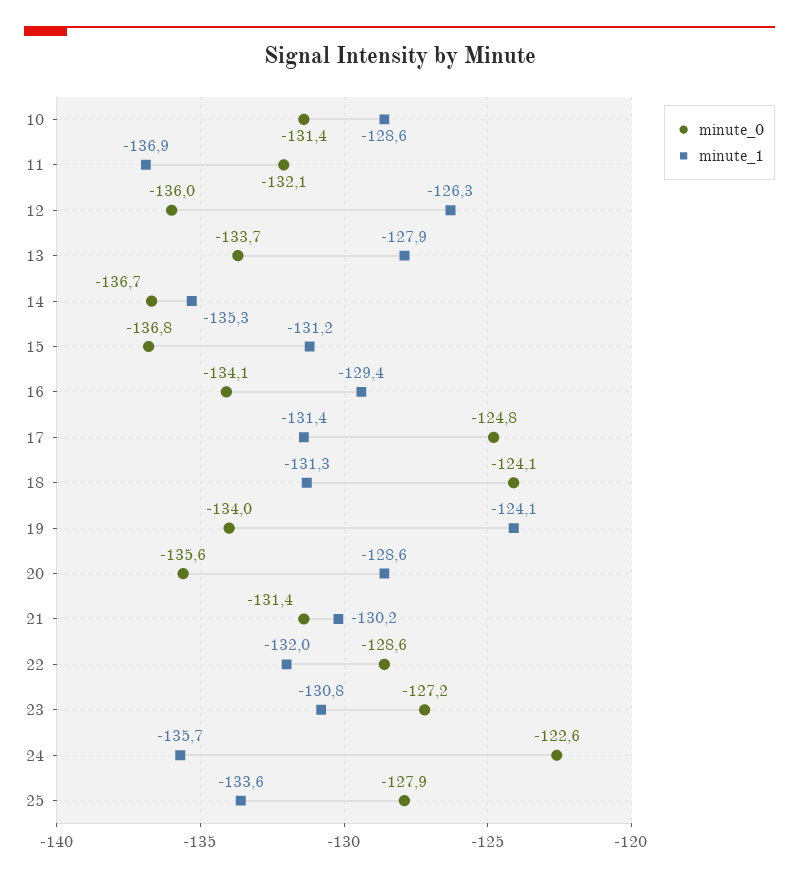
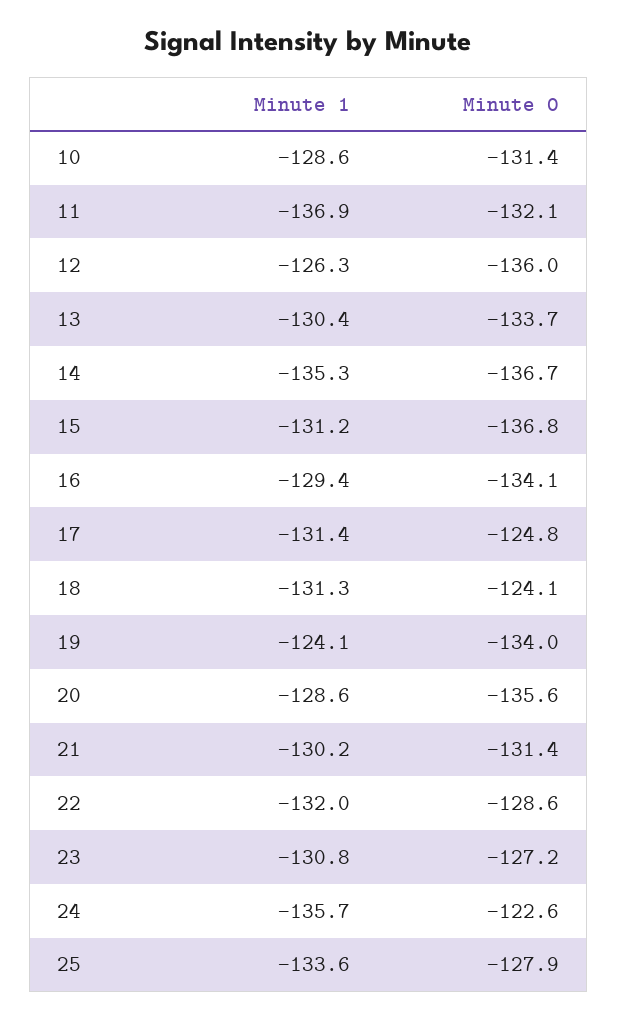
minute_1, 13: -127.9 -> -130.4

